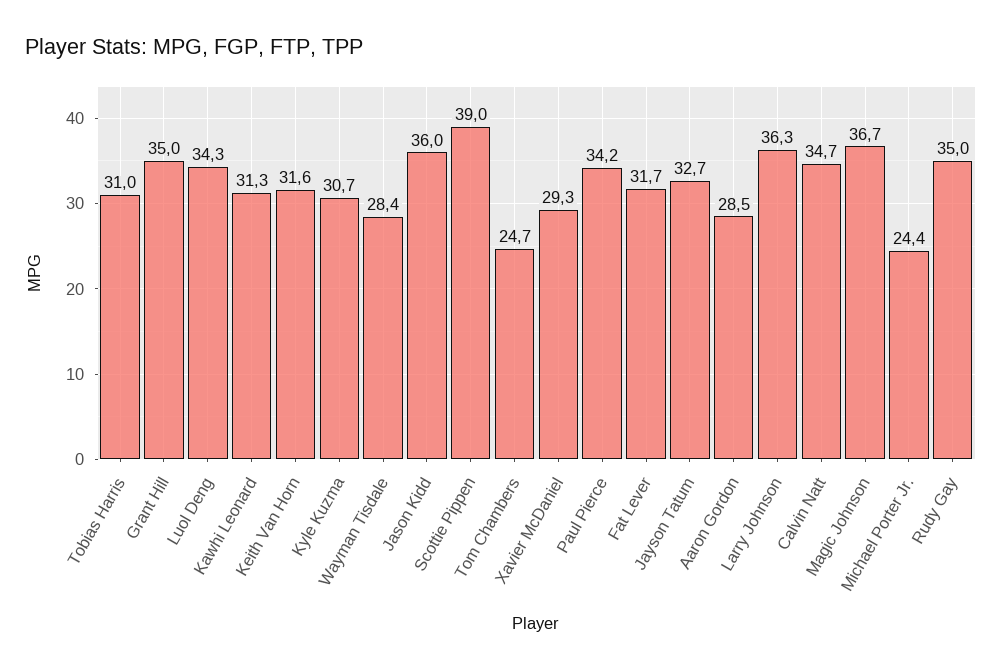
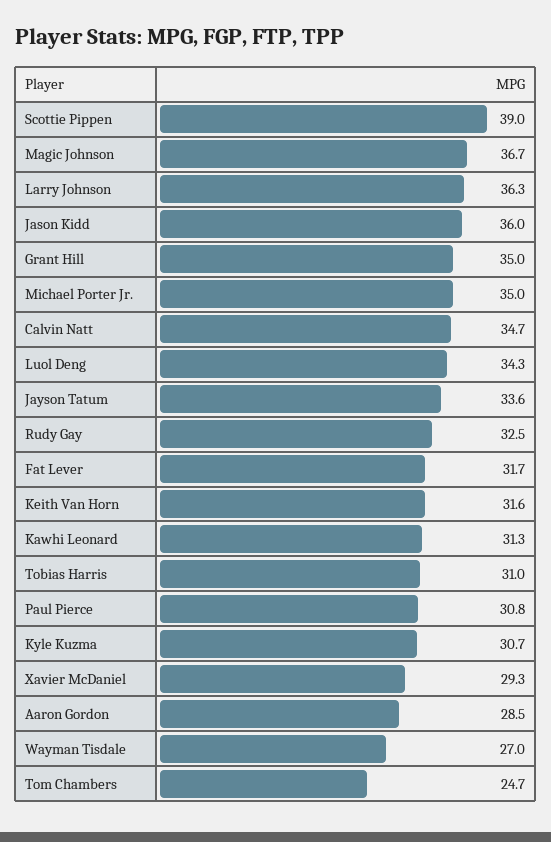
Wayman Tisdale: 28.4 -> 27
Paul Pierce: 34.2 -> 30.8
Jayson Tatum: 32.7 -> 33.6
Michael Porter Jr.: 24.4 -> 35
Rudy Gay: 35 -> 32.5

